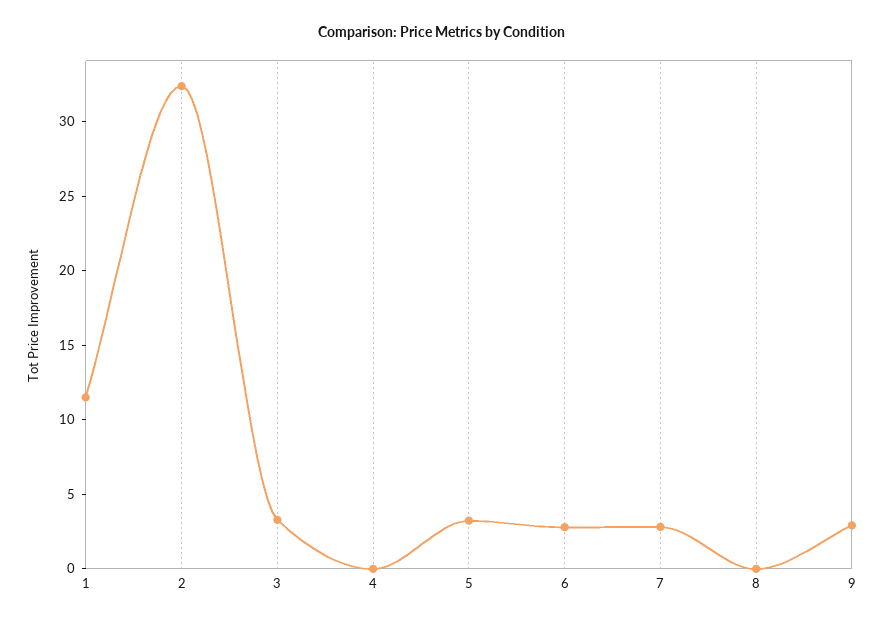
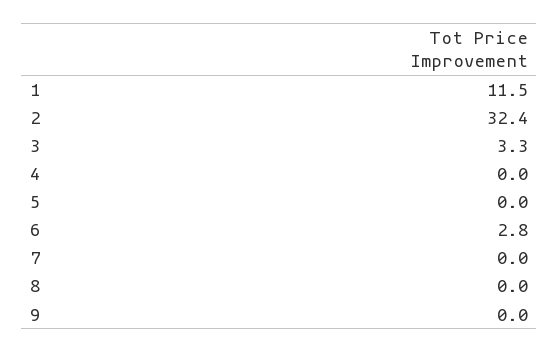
5: 3 -> 0
7: 3 -> 0
9: 3 -> 0

